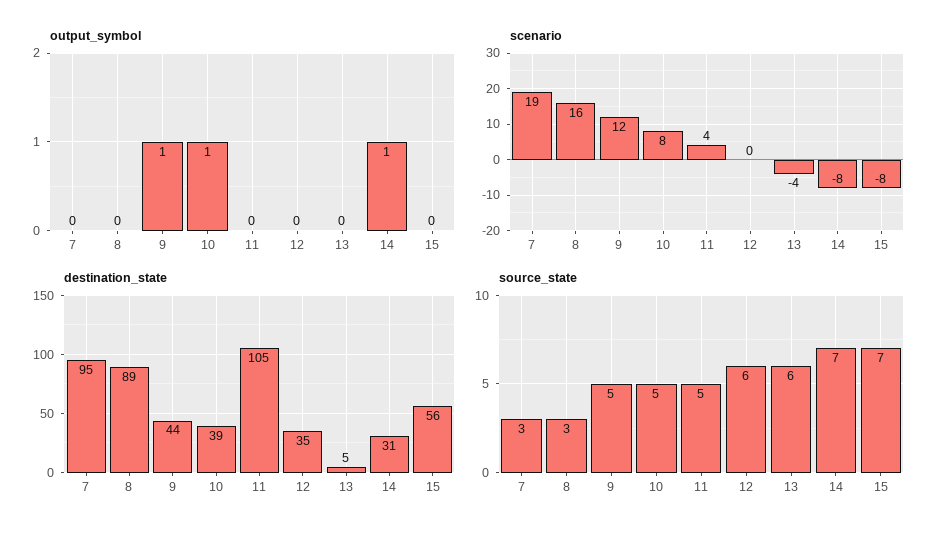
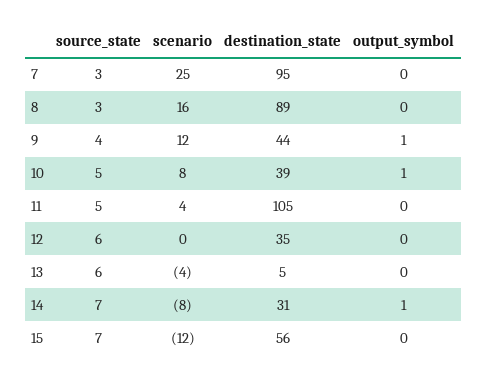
scenario, 7: 19 -> 25
scenario, 15: -8 -> -12
source_state, 9: 5 -> 4

